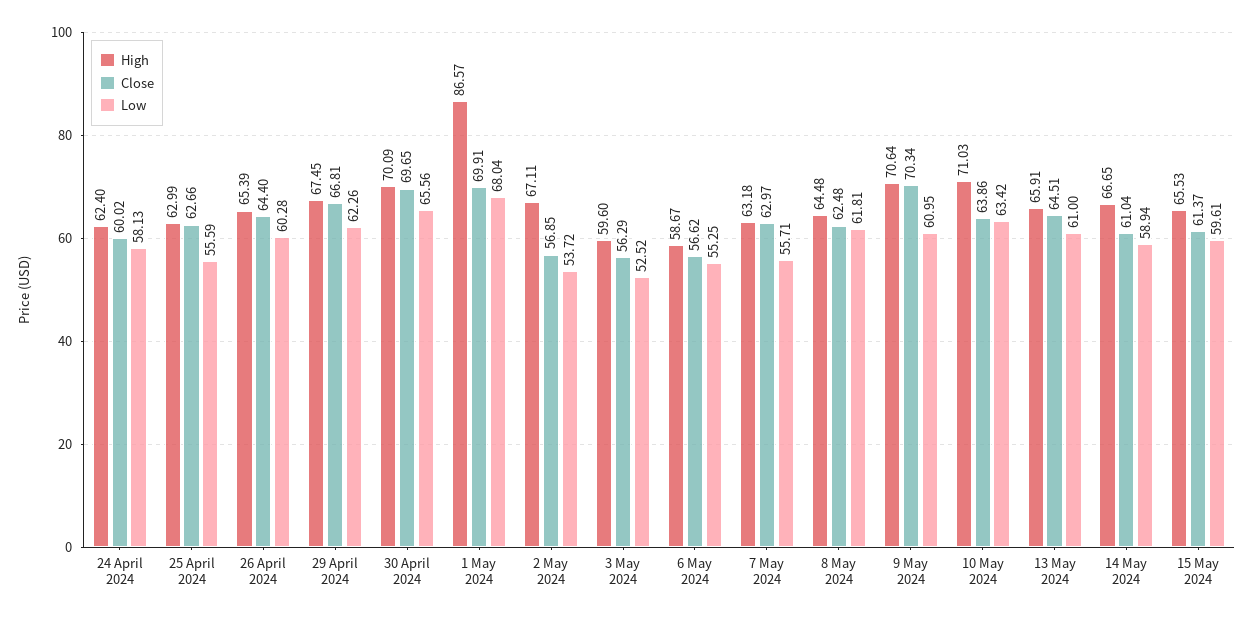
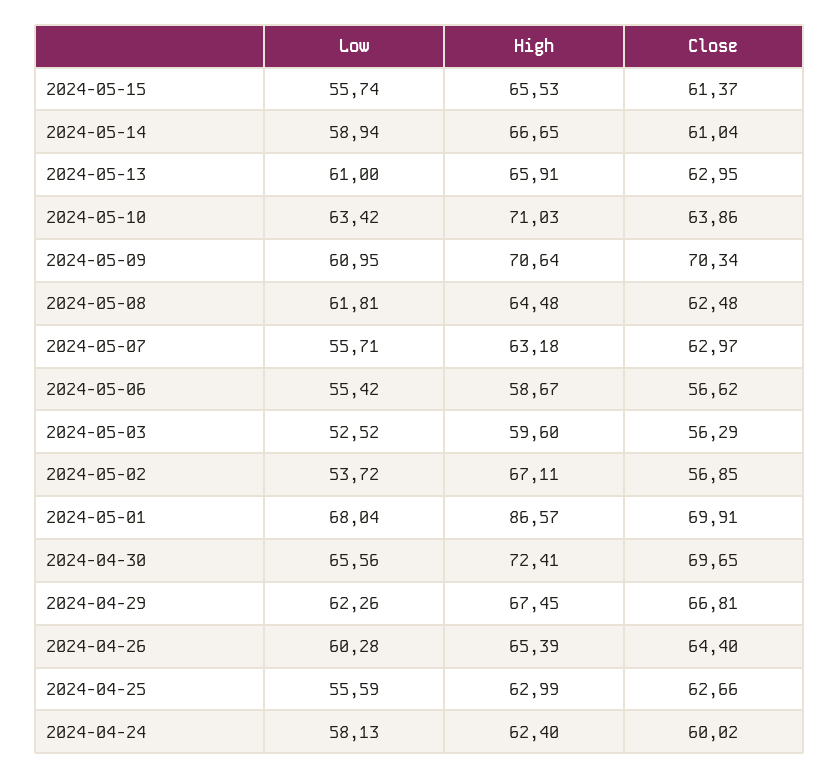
High, 30 April 2024: 70.09 -> 72.41
Low, 6 May 2024: 55.25 -> 55.42
Close, 13 May 2024: 64.51 -> 62.95
Low, 15 May 2024: 59.61 -> 55.74

